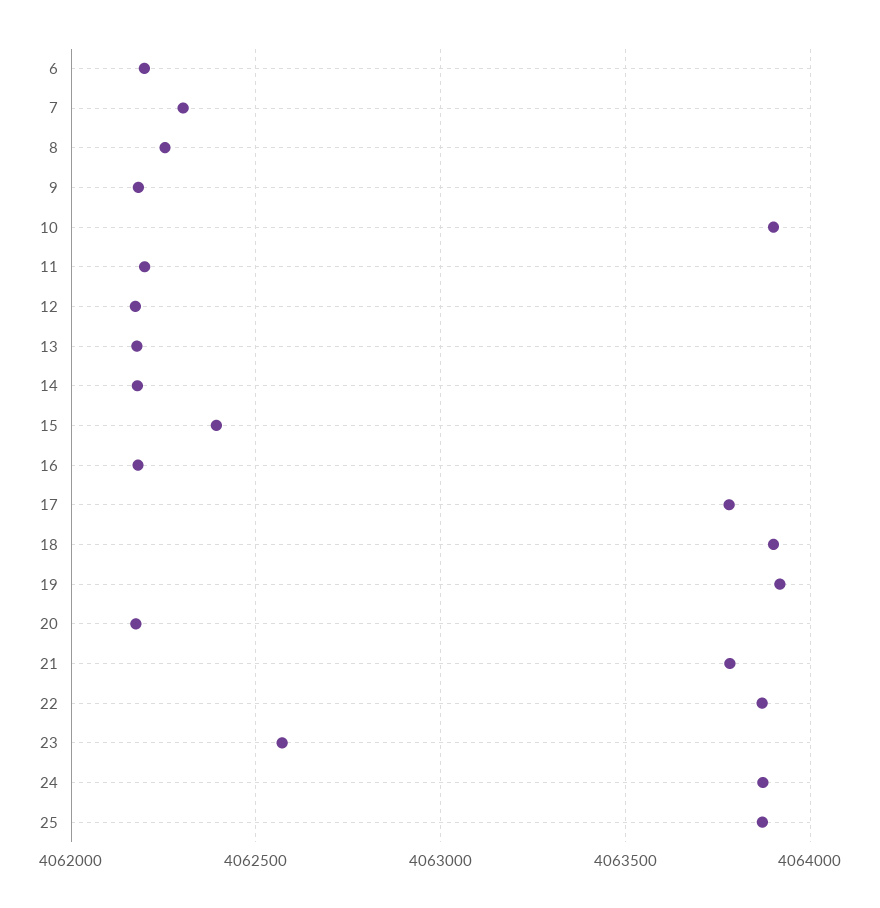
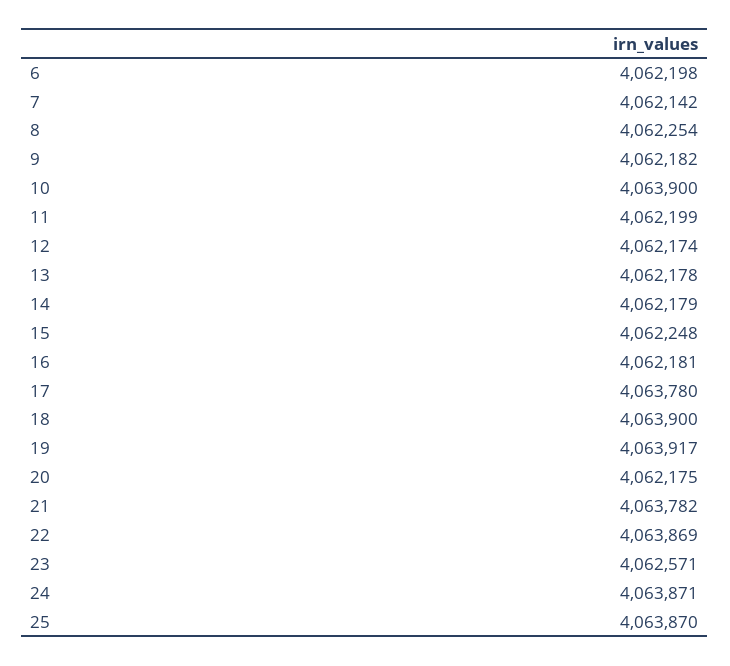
7: 4062300 -> 4062142
15: 4062400 -> 4062248

